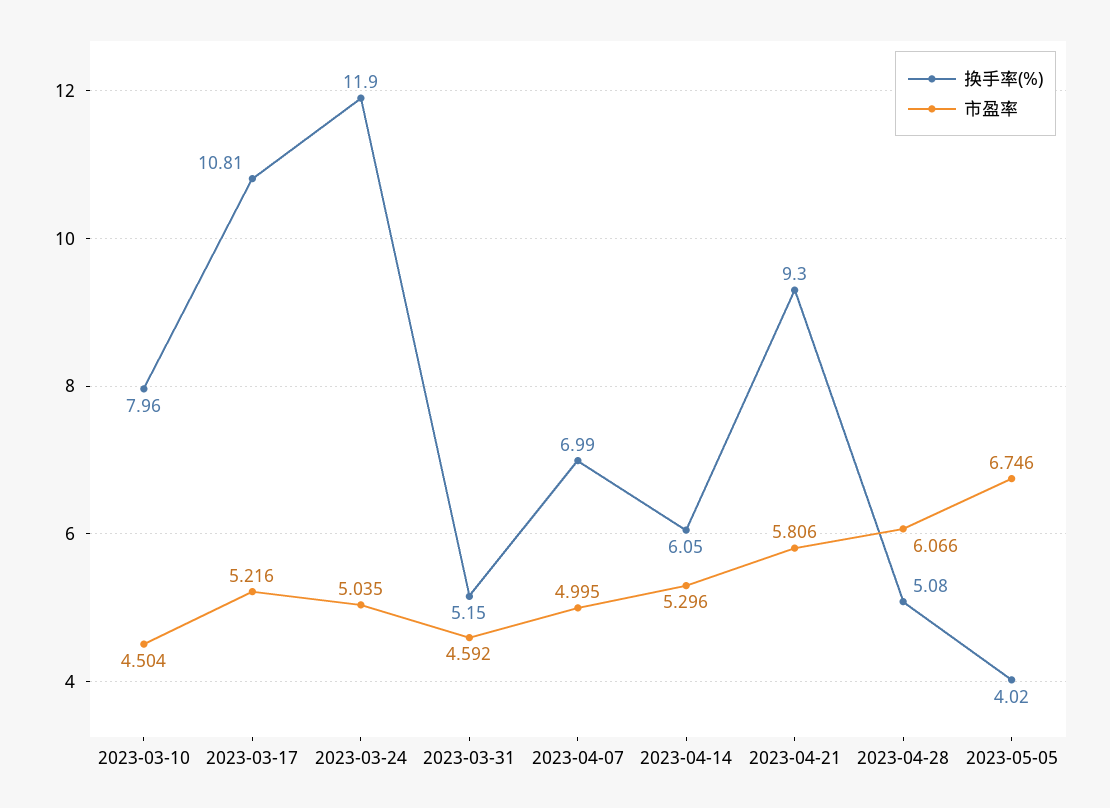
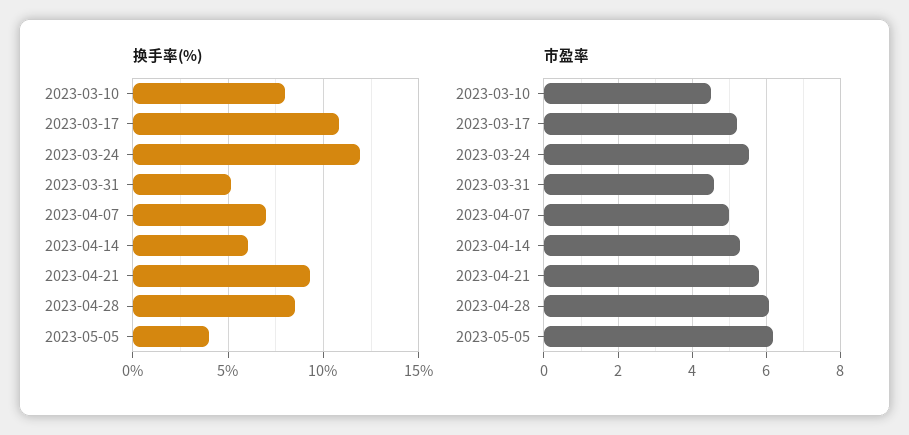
市盈率, 2023-03-24: 5.035 -> 5.6
换手率(%), 2023-04-28: 5.08 -> 8.5
市盈率, 2023-05-05: 6.746 -> 6.2

